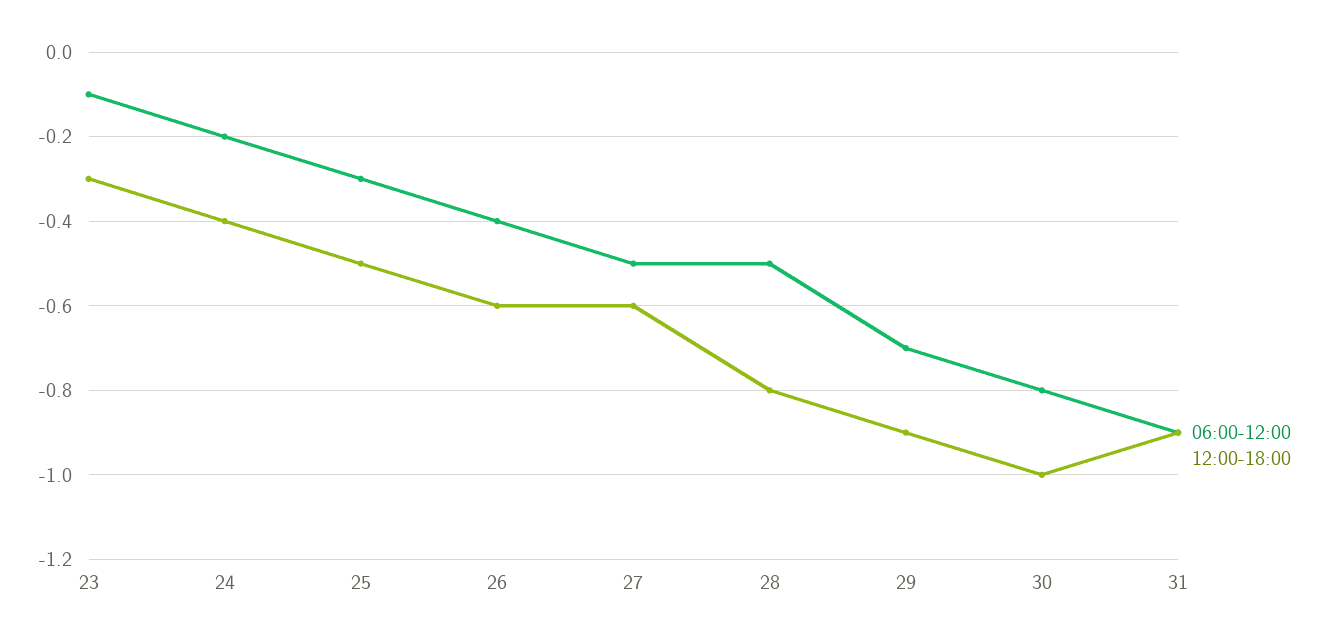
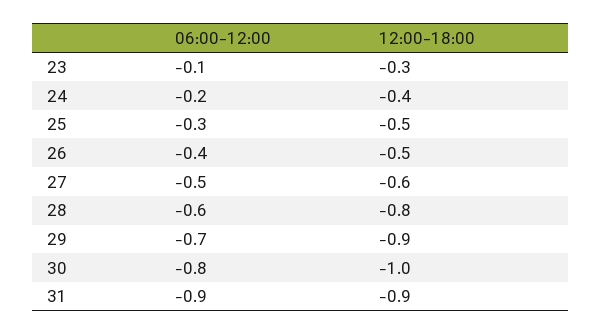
12:00-18:00, 26: -0.6 -> -0.5
06:00-12:00, 28: -0.5 -> -0.6

